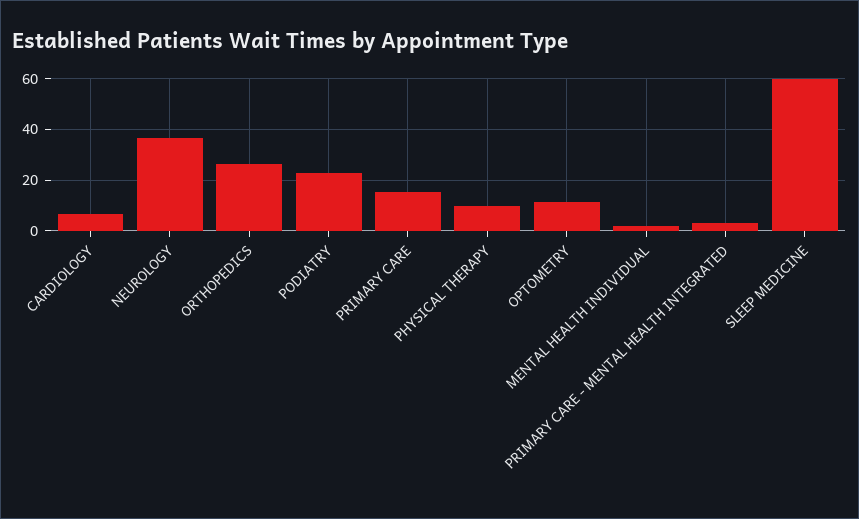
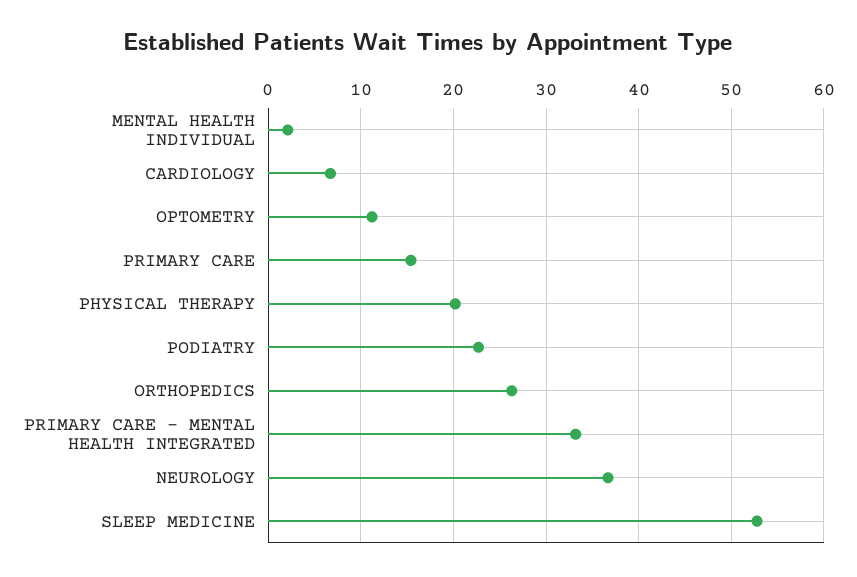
PHYSICAL THERAPY: 10 -> 20
PRIMARY CARE - MENTAL HEALTH INTEGRATED: 2.5 -> 33
SLEEP MEDICINE: 60 -> 53

